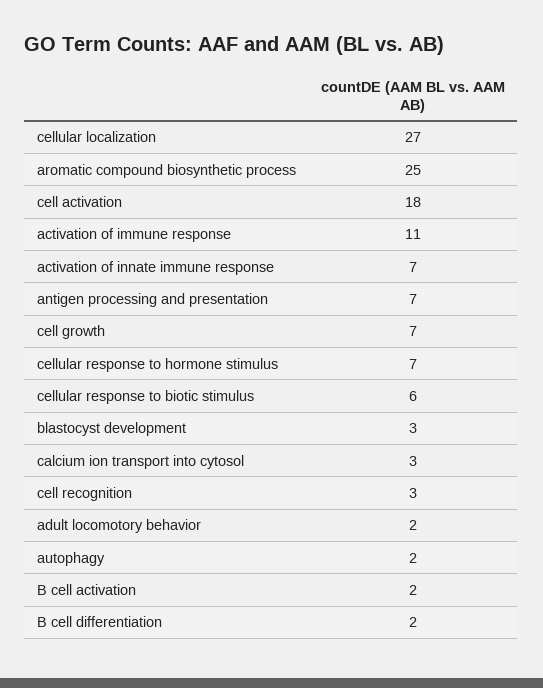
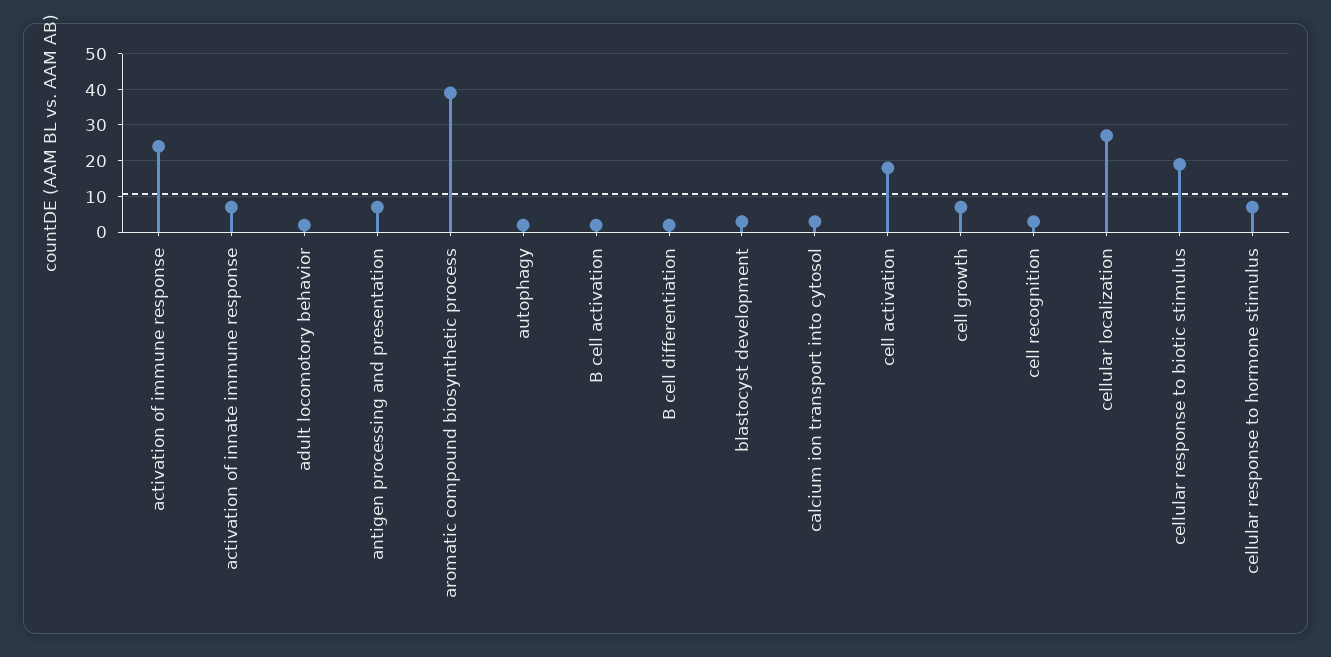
aromatic compound biosynthetic process: 25 -> 40
activation of immune response: 11 -> 25
cellular response to biotic stimulus: 6 -> 20

